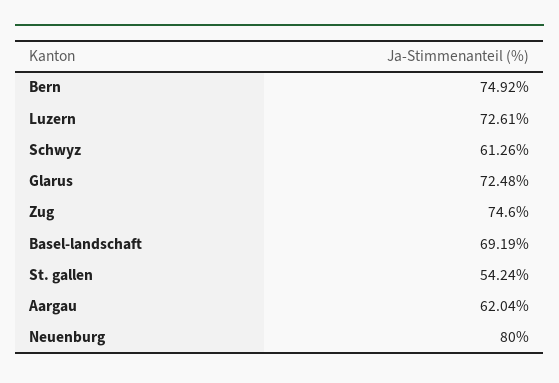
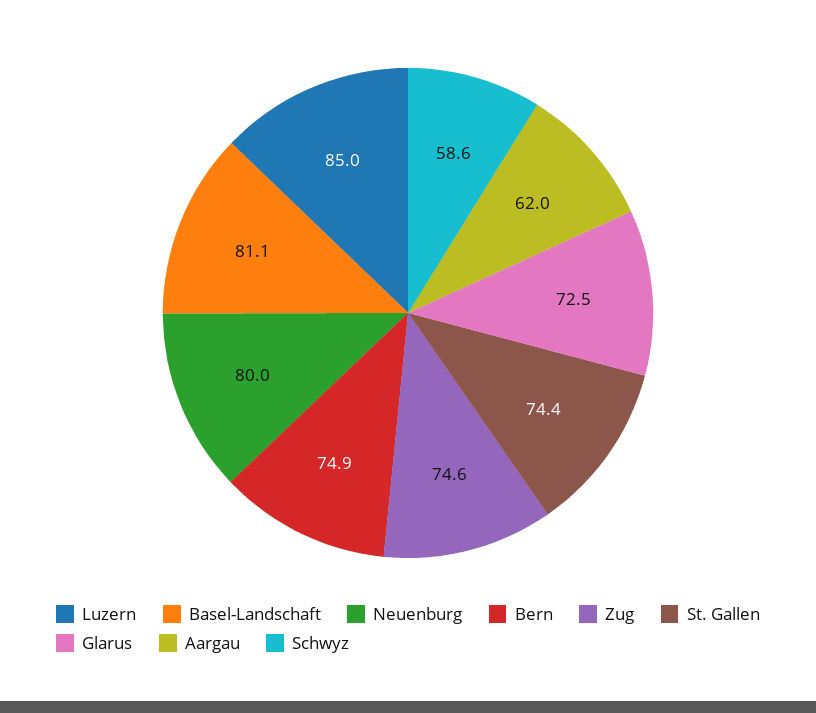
Luzern: 72.61 -> 85
Schwyz: 61.26 -> 58.6
Basel-landschaft: 69.19 -> 81.1
St. gallen: 54.24 -> 74.4

